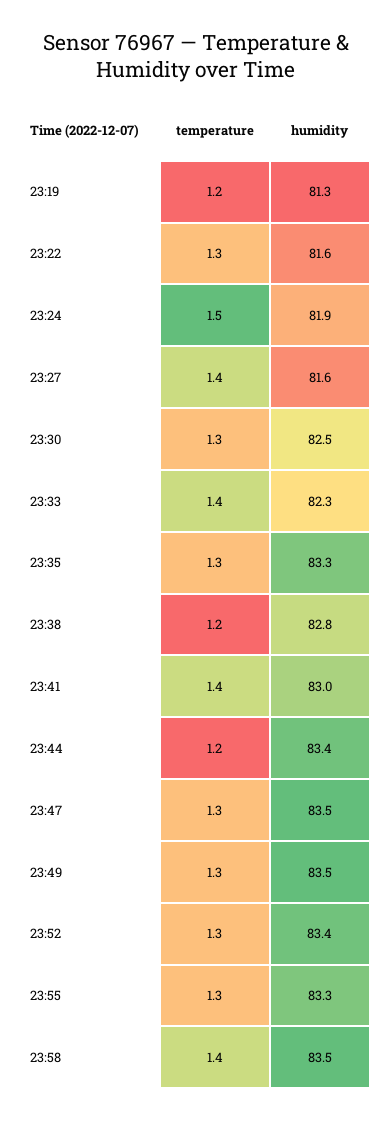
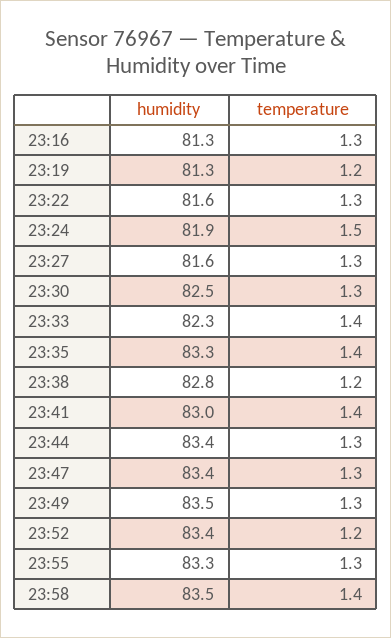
temperature, 23:27: 1.4 -> 1.3
temperature, 23:35: 1.3 -> 1.4
temperature, 23:44: 1.2 -> 1.3
humidity, 23:47: 83.5 -> 83.4
temperature, 23:52: 1.3 -> 1.2
humidity, 23:16: none -> 81.3
temperature, 23:16: none -> 1.3

